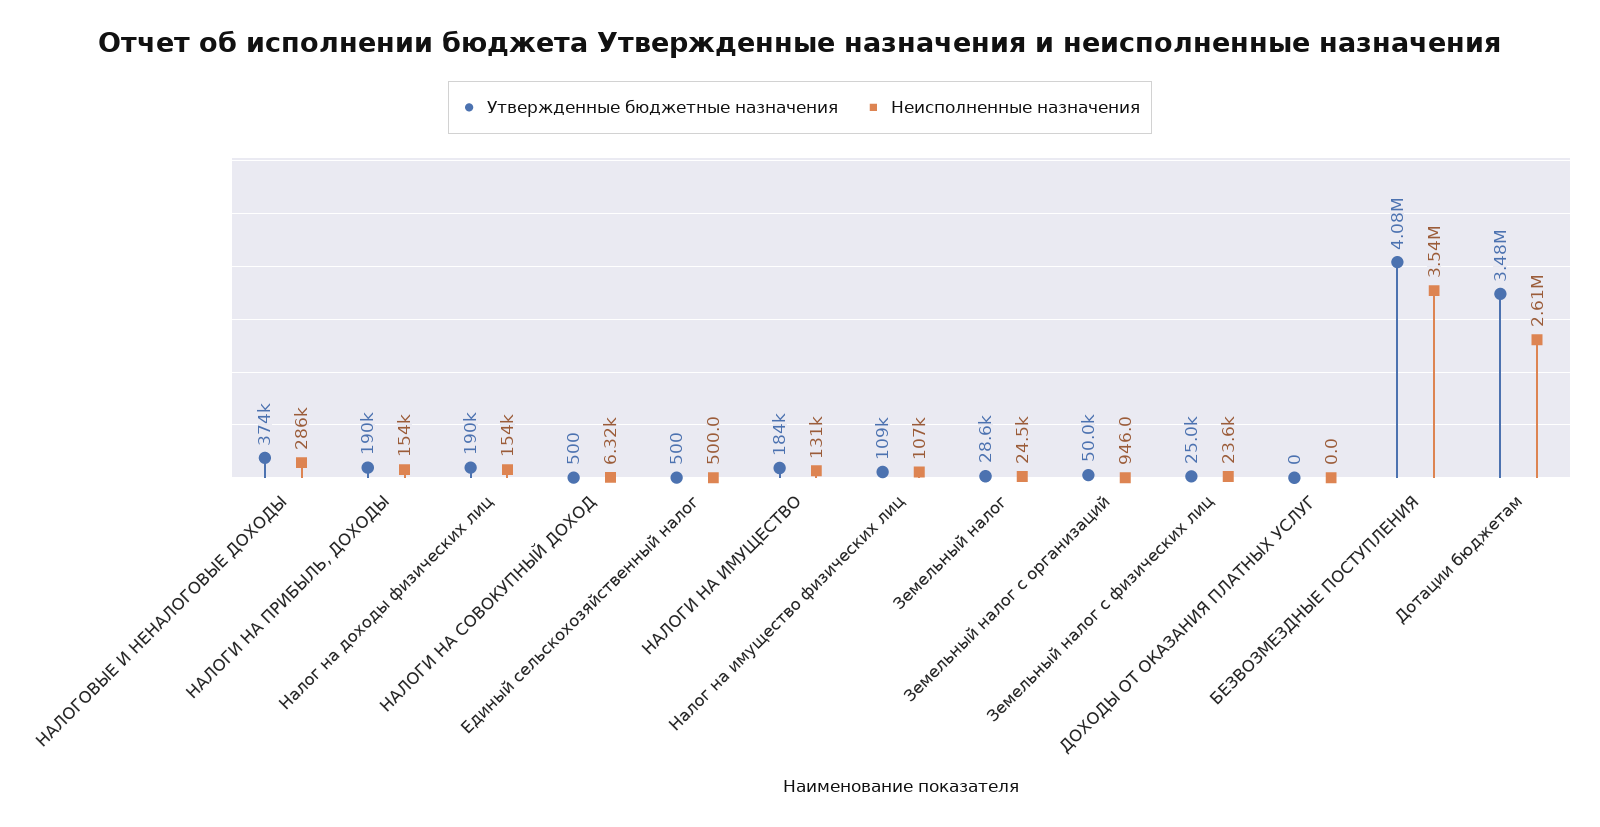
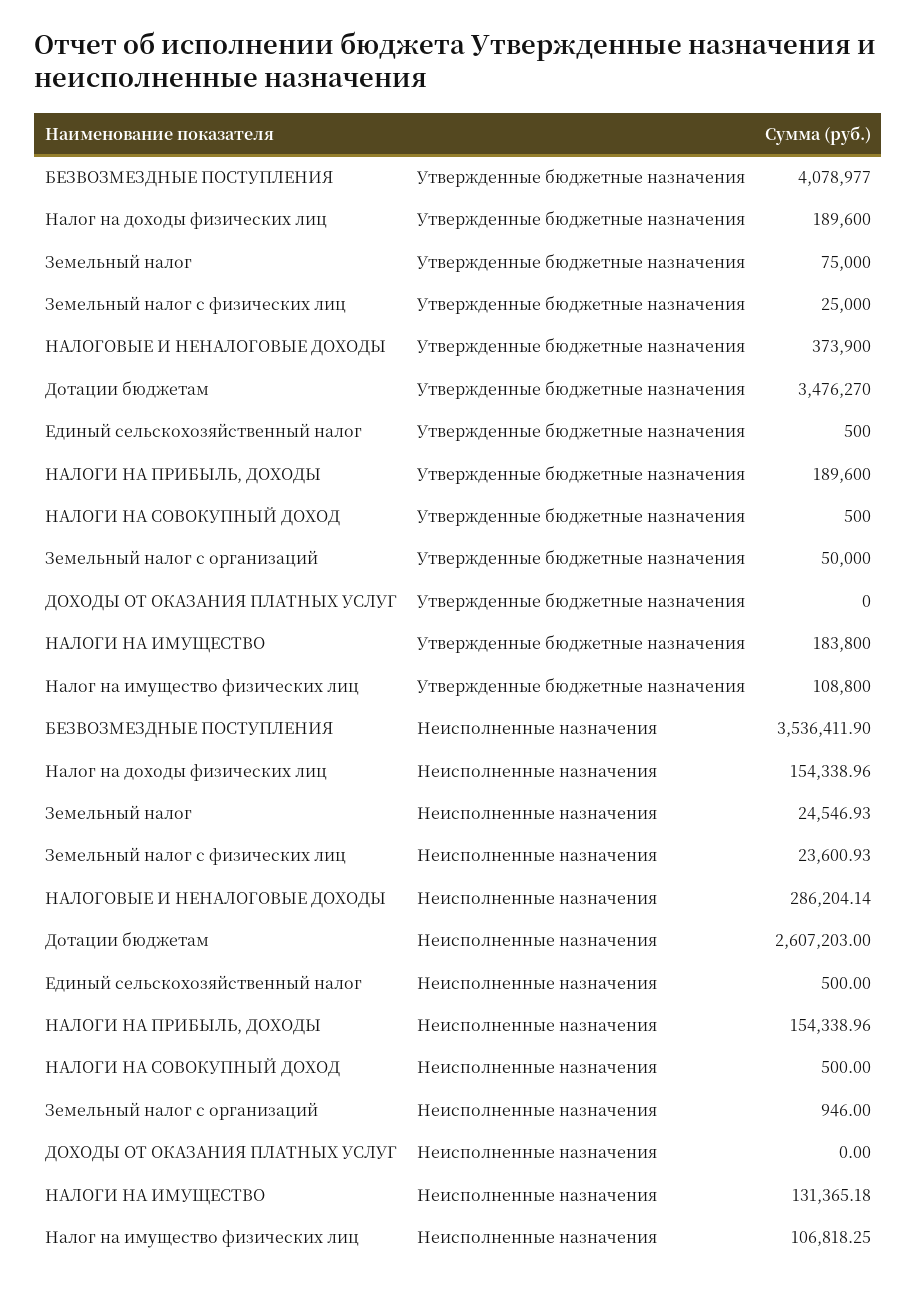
Неисполненные назначения, НАЛОГИ НА СОВОКУПНЫЙ ДОХОД: 6320 -> 500
Утвержденные бюджетные назначения, Земельный налог: 28600 -> 75000

